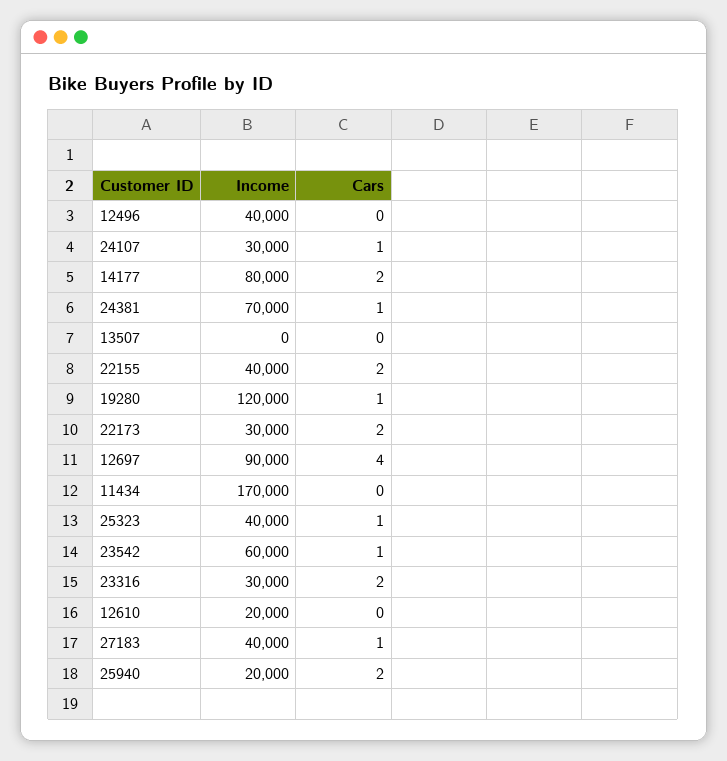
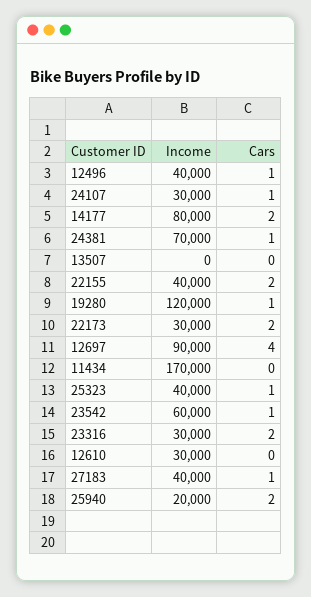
Cars, 12496: 0 -> 1
Income, 12610: 20000 -> 30000

